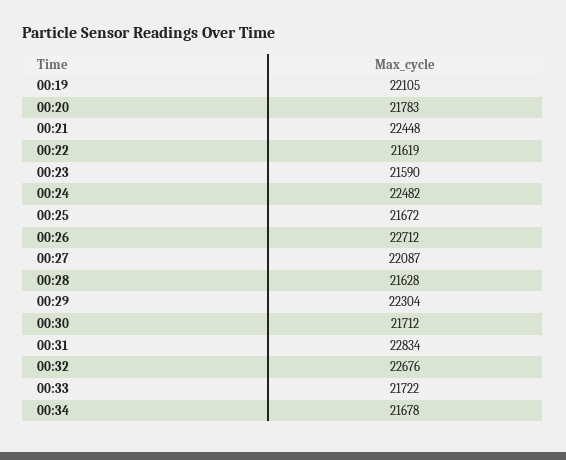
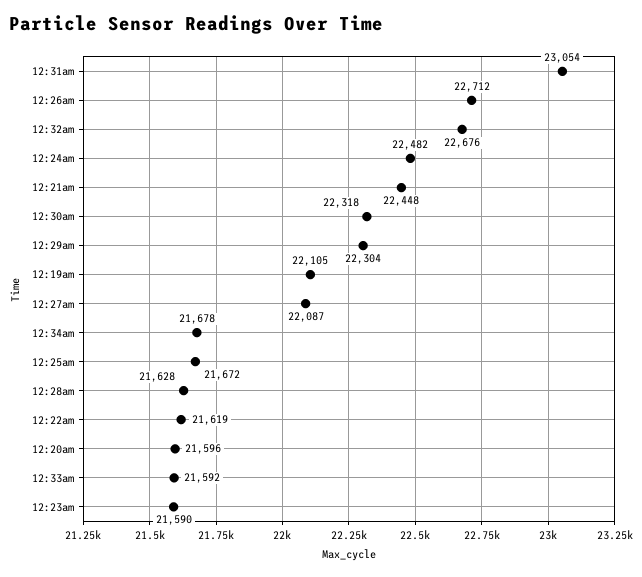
00:20: 21783 -> 21596
00:30: 21712 -> 22318
00:31: 22834 -> 23054
00:33: 21722 -> 21592

